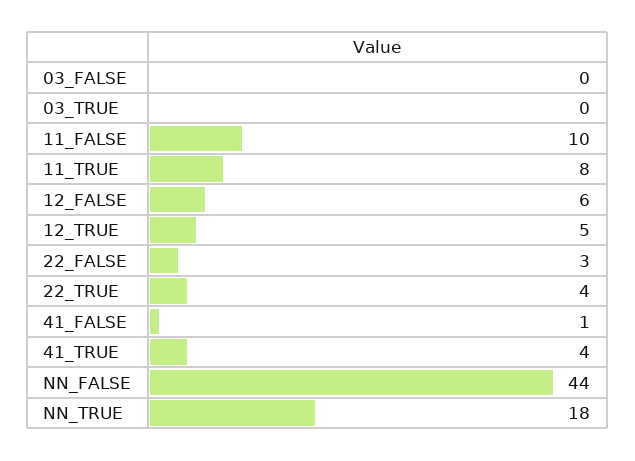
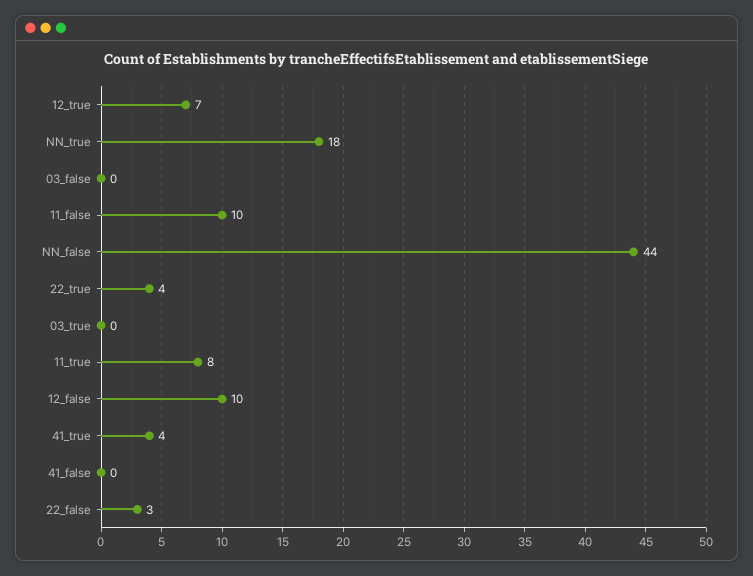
12_FALSE: 6 -> 10
12_TRUE: 5 -> 7
41_FALSE: 1 -> 0

